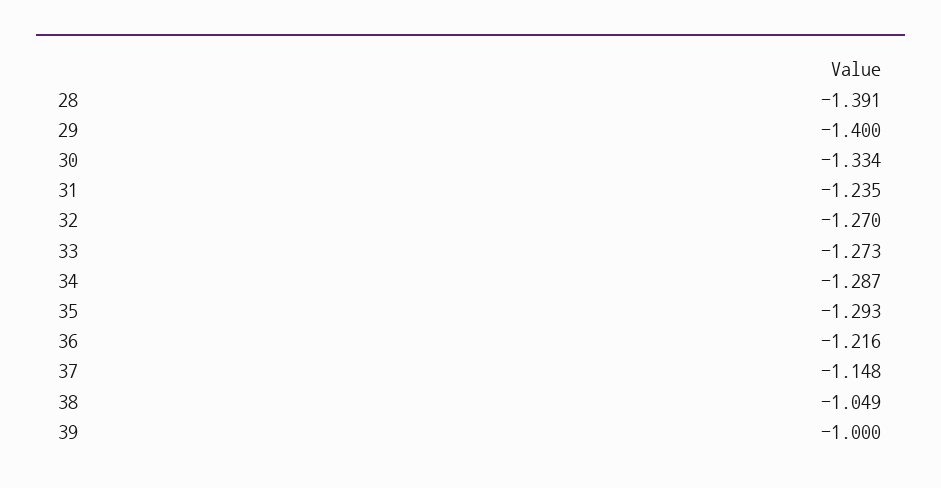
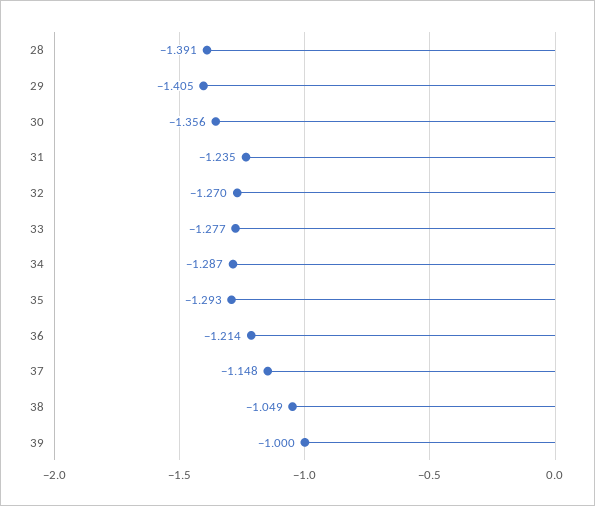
29: -1.4 -> -1.405
30: -1.334 -> -1.356
33: -1.273 -> -1.277
36: -1.216 -> -1.214

